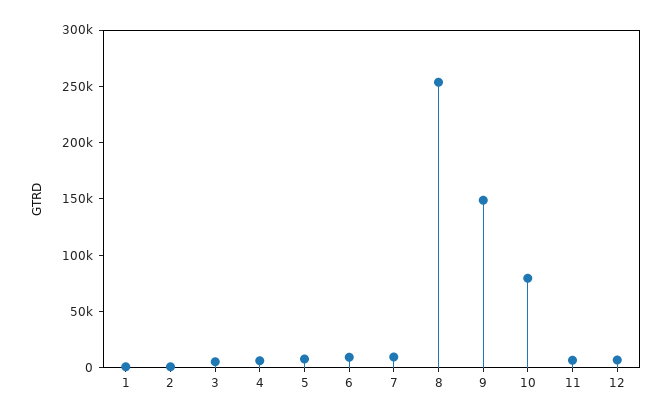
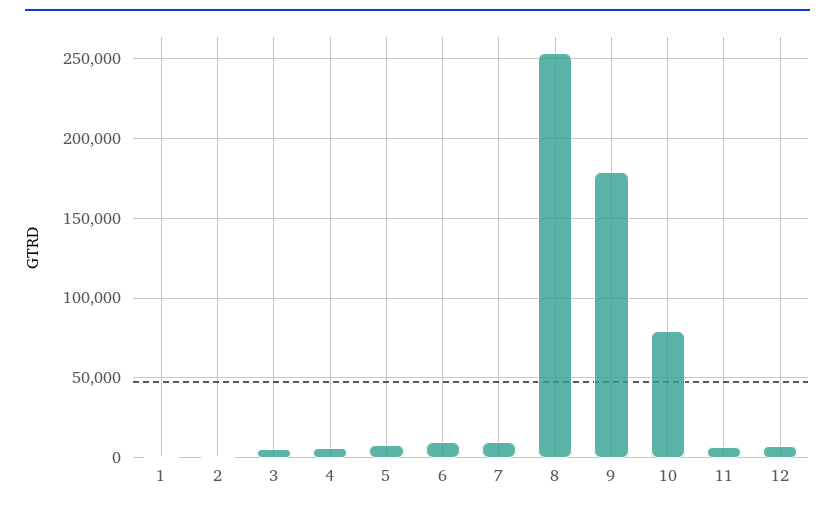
9: 150000 -> 180000

